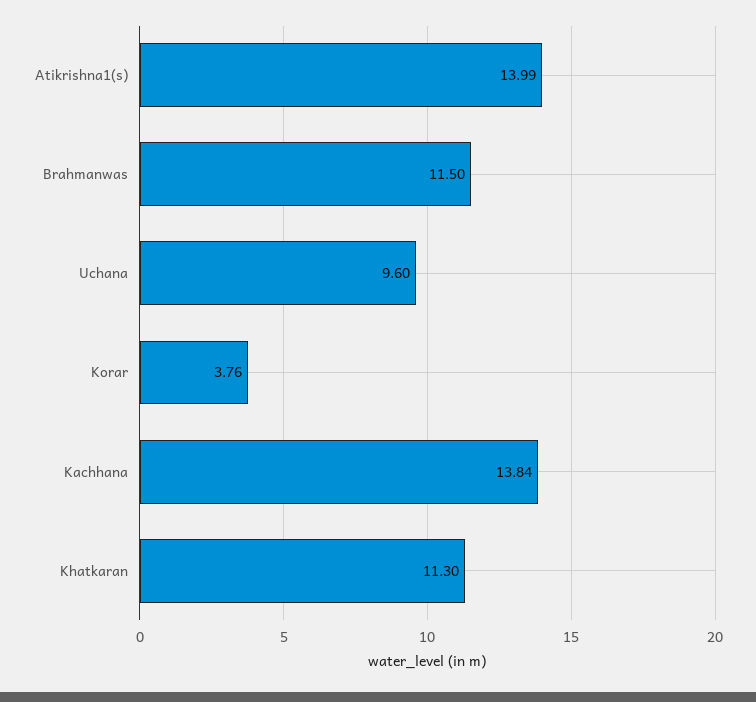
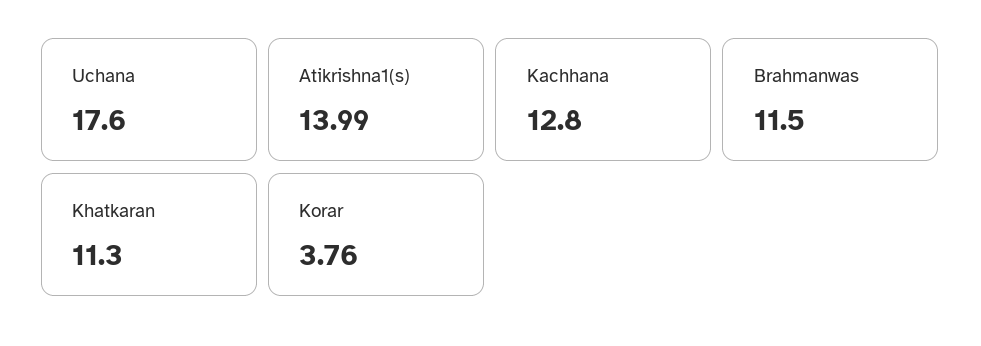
Uchana: 9.6 -> 17.6
Kachhana: 13.84 -> 12.8

